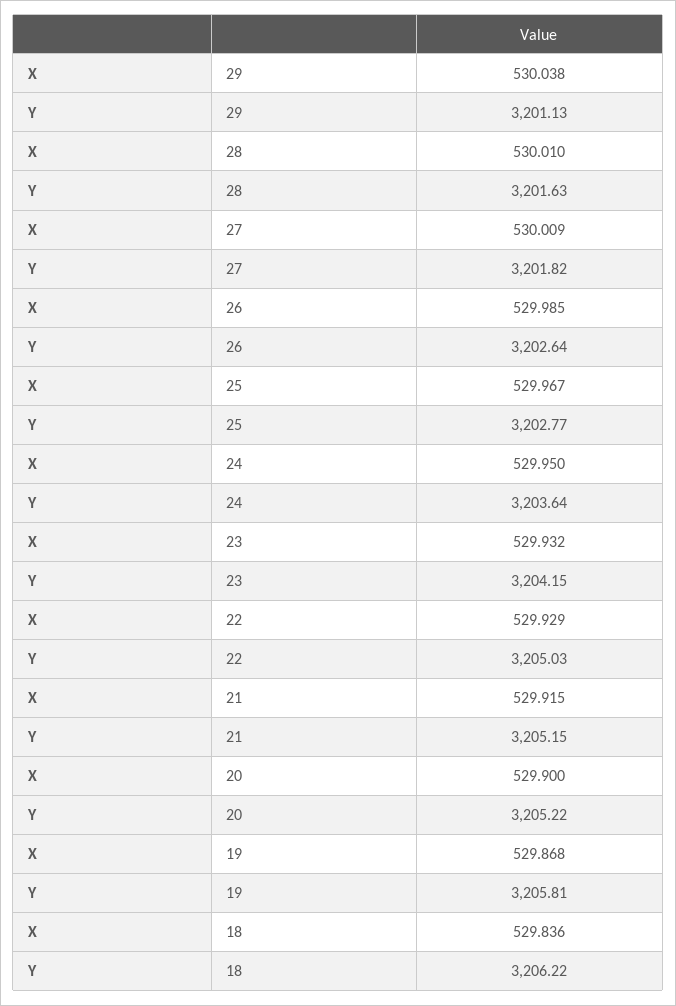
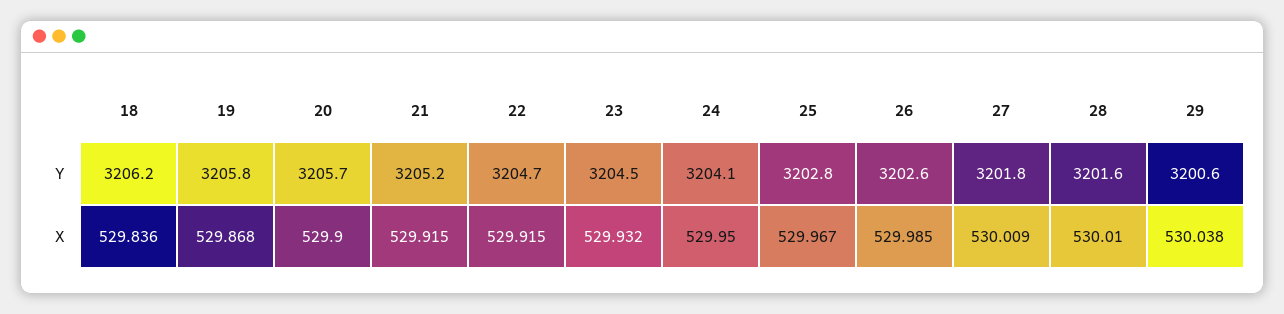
Y, 29: 3201.13 -> 3200.6
Y, 24: 3203.64 -> 3204.1
Y, 23: 3204.15 -> 3204.5
X, 22: 529.929 -> 529.915
Y, 22: 3205.03 -> 3204.7
Y, 20: 3205.22 -> 3205.7

